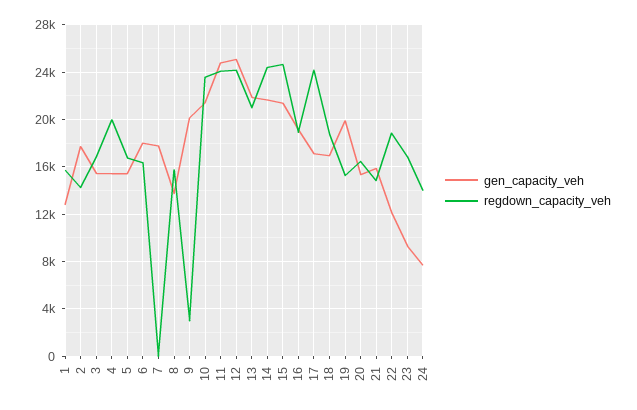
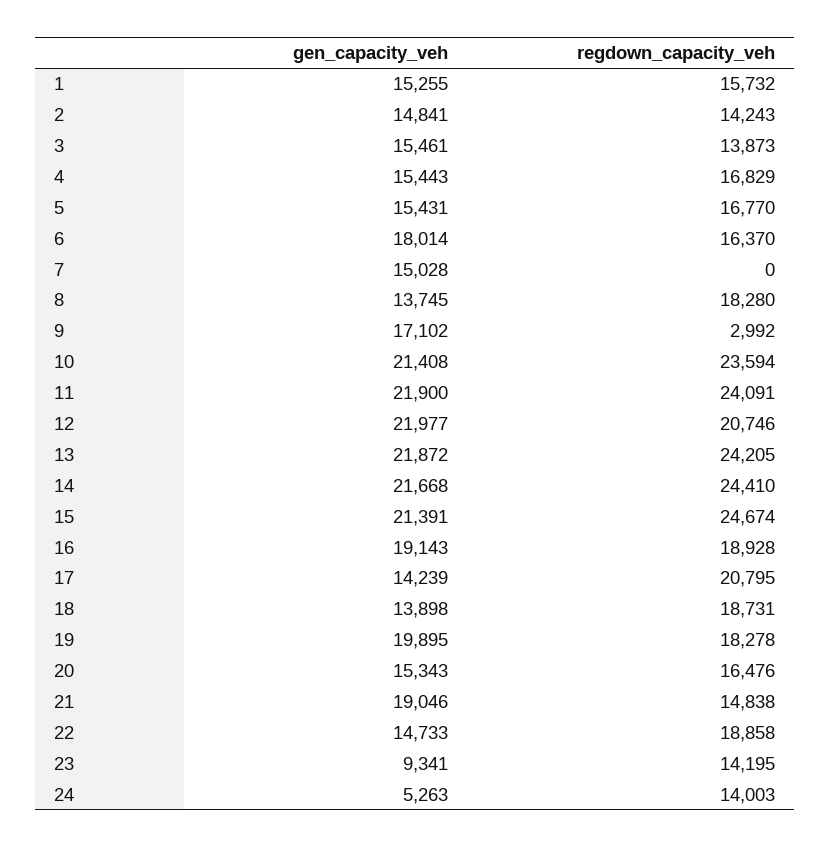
gen_capacity_veh, 1: 13000 -> 15255
gen_capacity_veh, 2: 18000 -> 14841
regdown_capacity_veh, 3: 17000 -> 13873
regdown_capacity_veh, 4: 20000 -> 16829
gen_capacity_veh, 7: 18000 -> 15028
regdown_capacity_veh, 8: 16000 -> 18280
gen_capacity_veh, 9: 20000 -> 17102
gen_capacity_veh, 11: 25000 -> 21900
gen_capacity_veh, 12: 25000 -> 21977
regdown_capacity_veh, 12: 24000 -> 20746
regdown_capacity_veh, 13: 21000 -> 24205
gen_capacity_veh, 17: 17000 -> 14239
regdown_capacity_veh, 17: 24000 -> 20795
gen_capacity_veh, 18: 17000 -> 13898
regdown_capacity_veh, 19: 15000 -> 18278
gen_capacity_veh, 21: 16000 -> 19046
gen_capacity_veh, 22: 12000 -> 14733
regdown_capacity_veh, 23: 17000 -> 14195
gen_capacity_veh, 24: 8000 -> 5263

